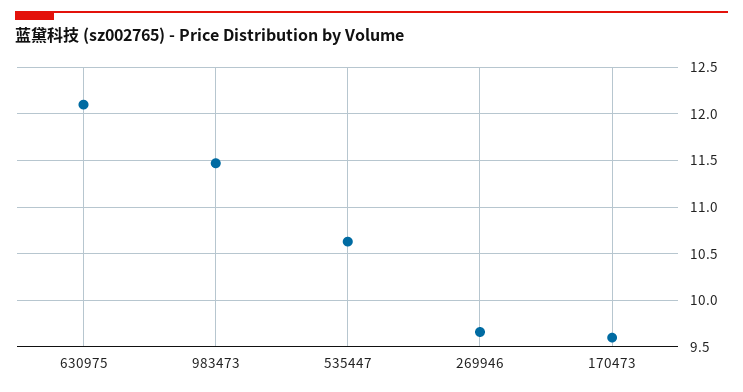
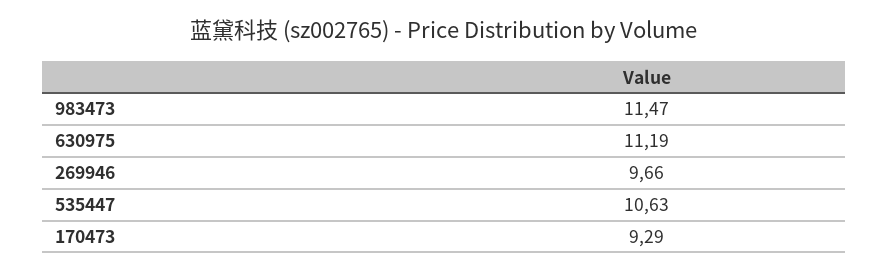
630975: 12.1 -> 11.19
170473: 9.6 -> 9.29

